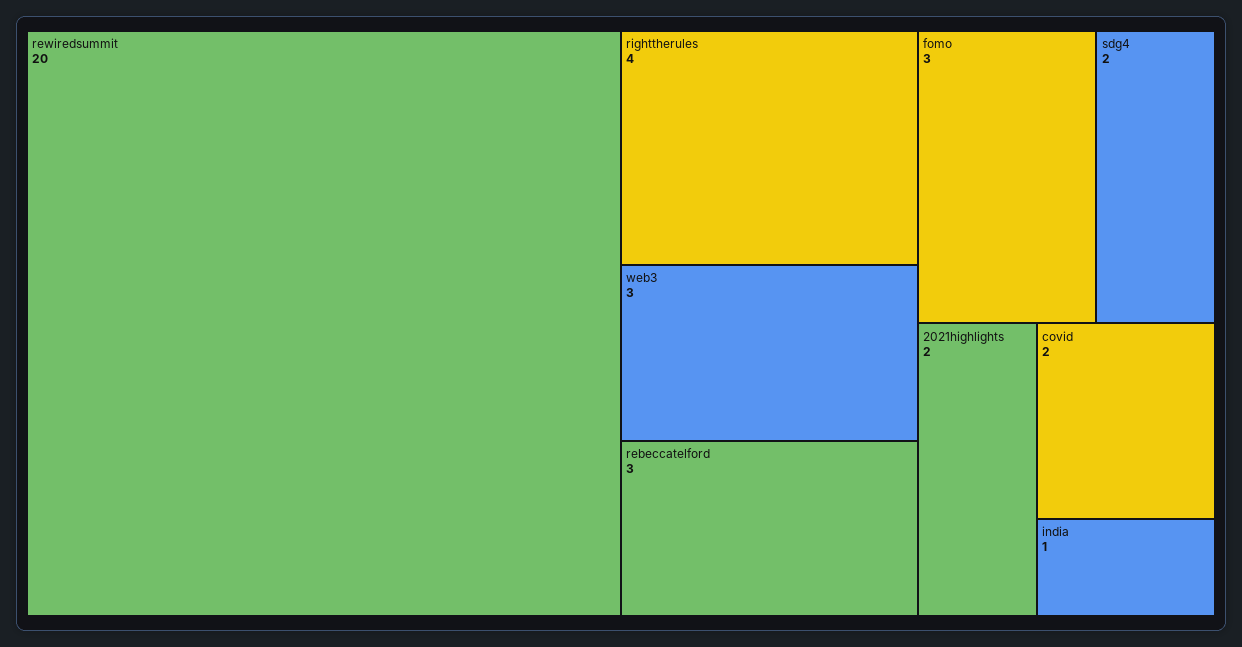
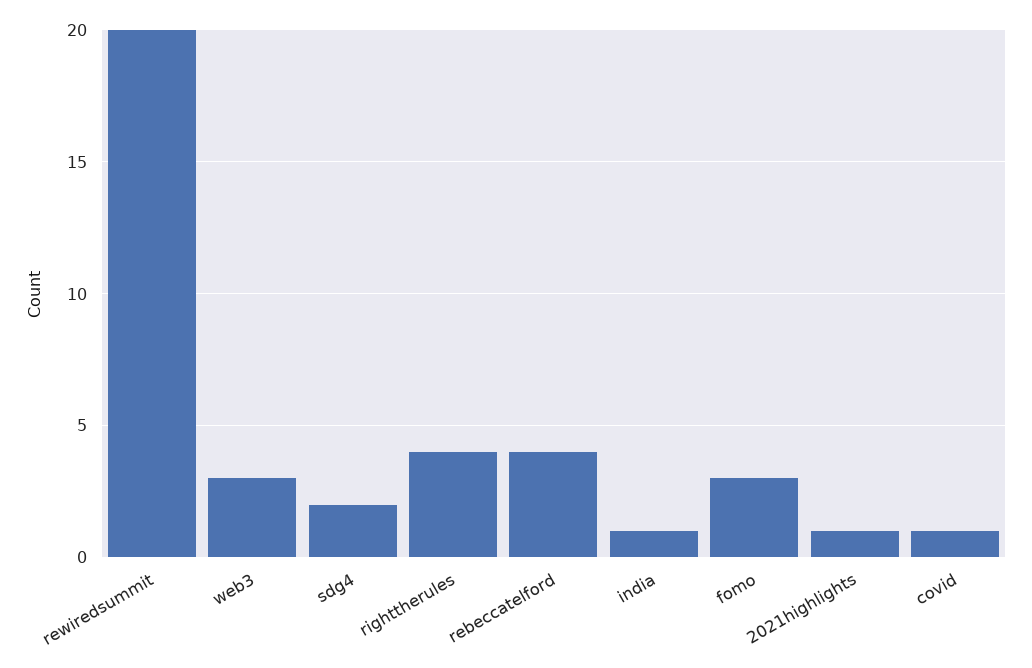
rebeccatelford: 3 -> 4
2021highlights: 2 -> 1
covid: 2 -> 1

